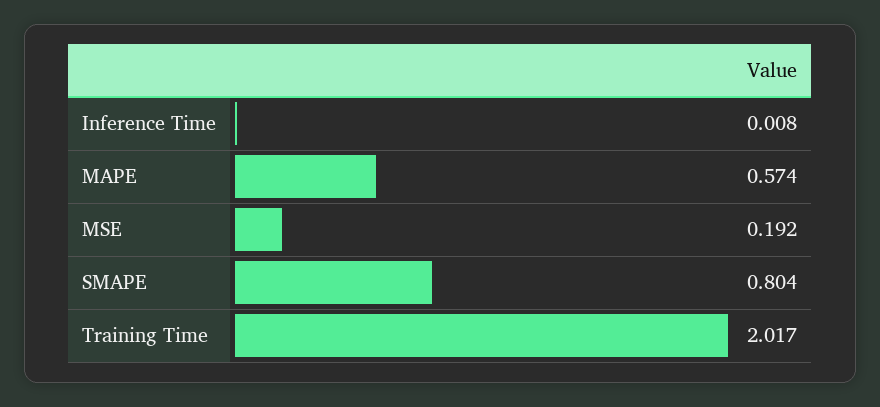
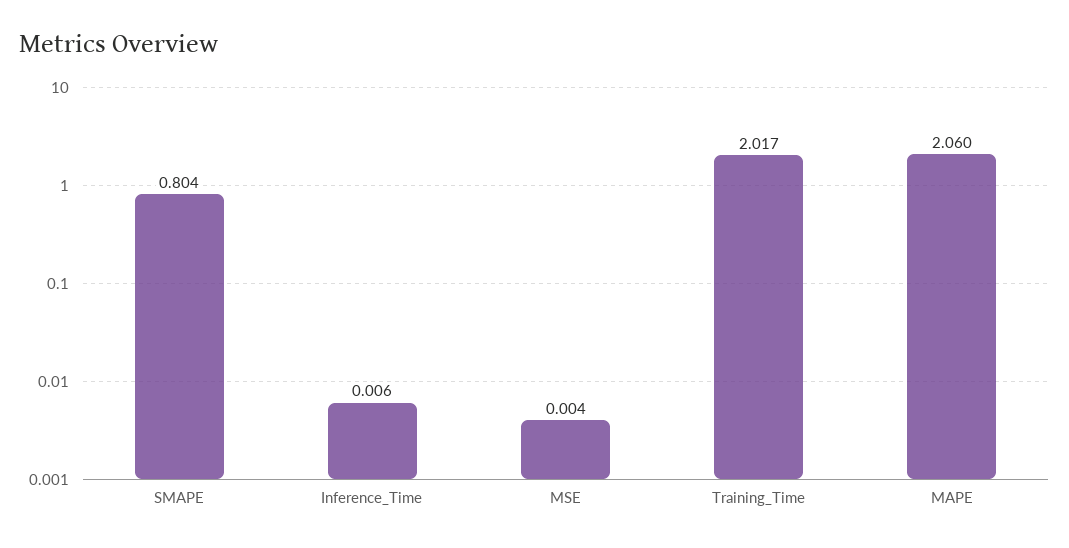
Inference Time: 0.008 -> 0.006
MAPE: 0.574 -> 2.06
MSE: 0.192 -> 0.004

